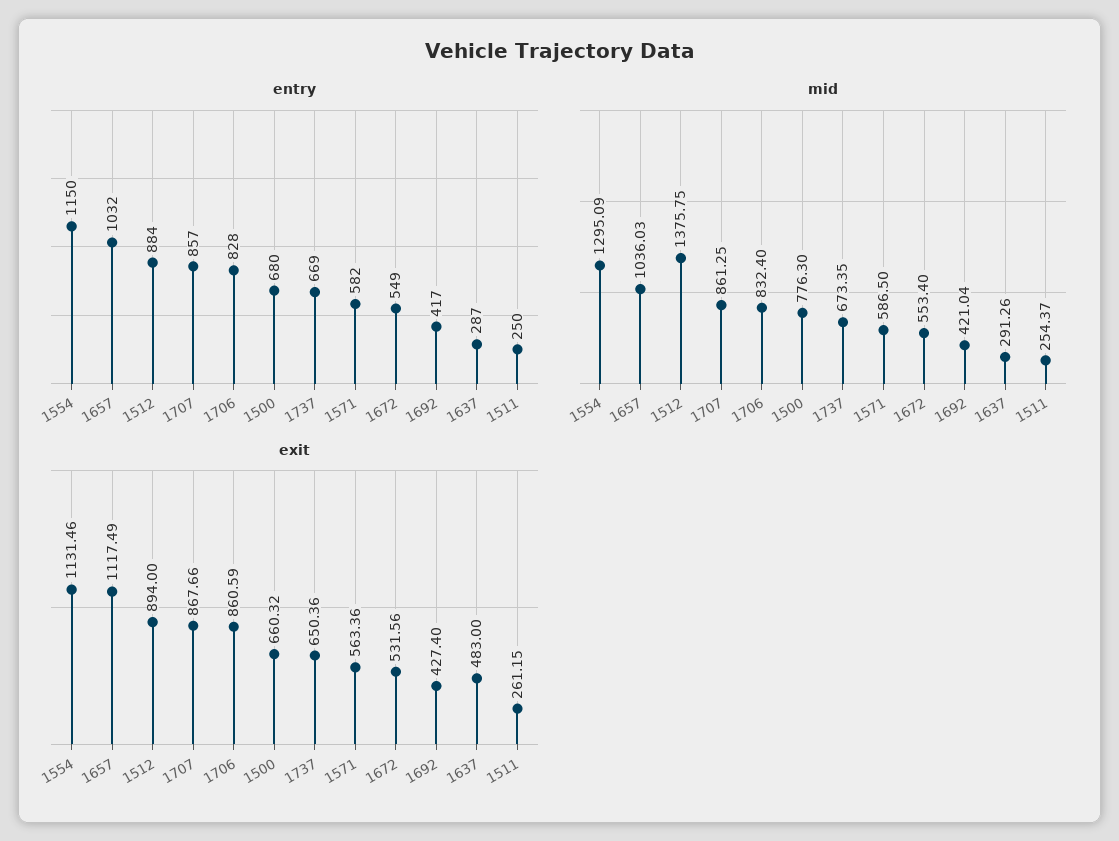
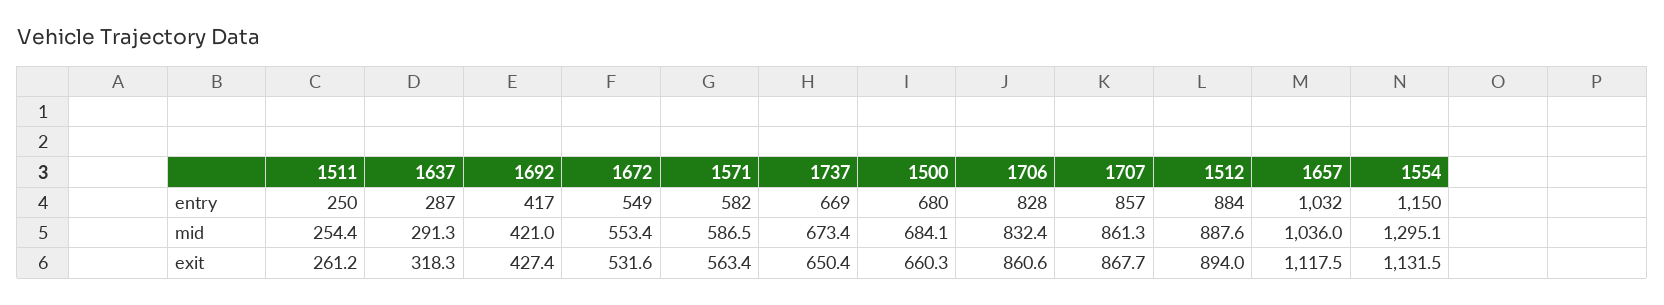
mid, 1512: 1375.75 -> 887.6
mid, 1500: 776.3 -> 684.1
exit, 1637: 483 -> 318.3

